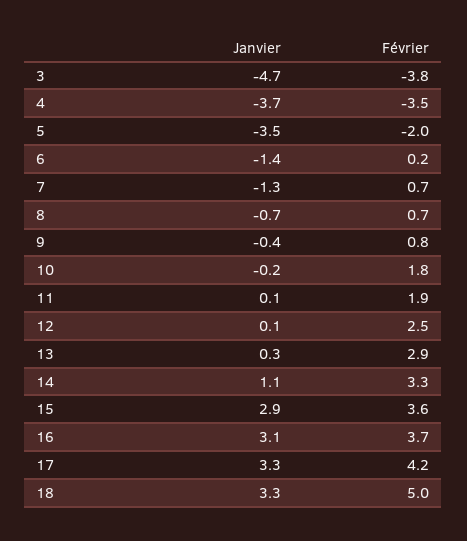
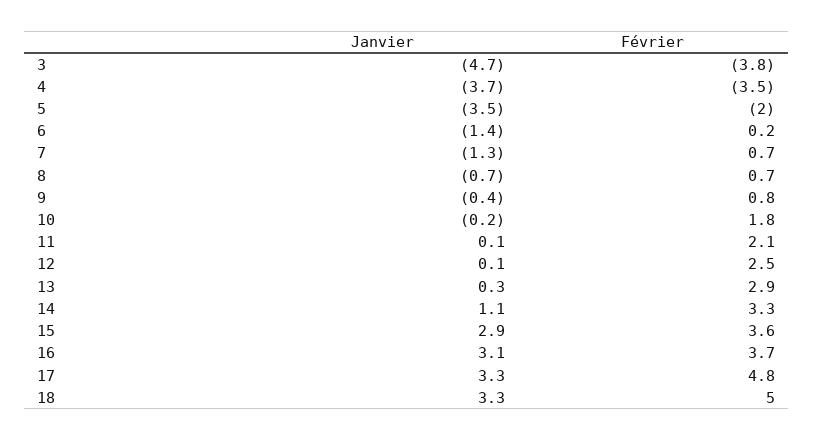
Février, 11: 1.9 -> 2.1
Février, 17: 4.2 -> 4.8

